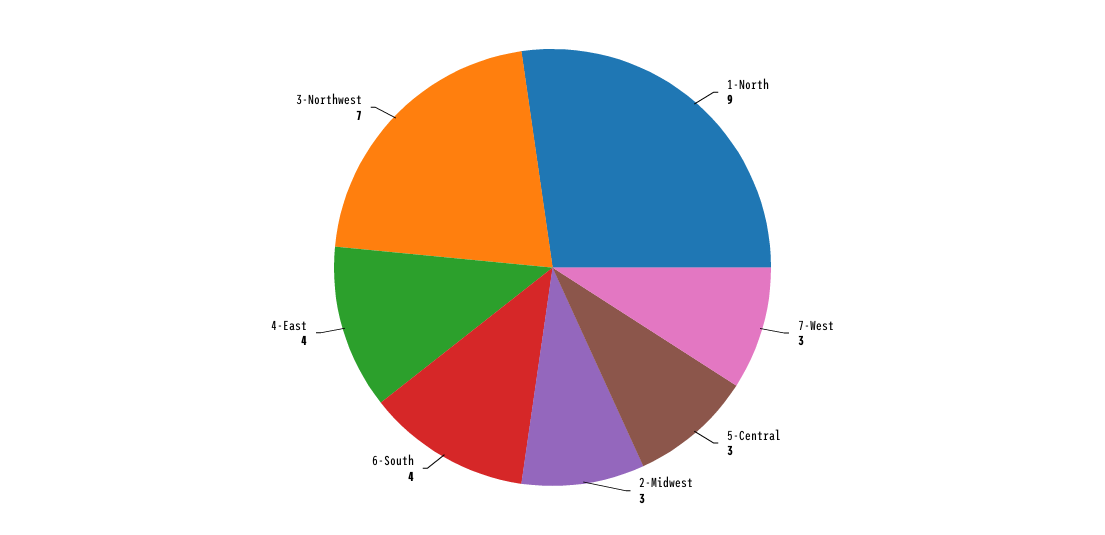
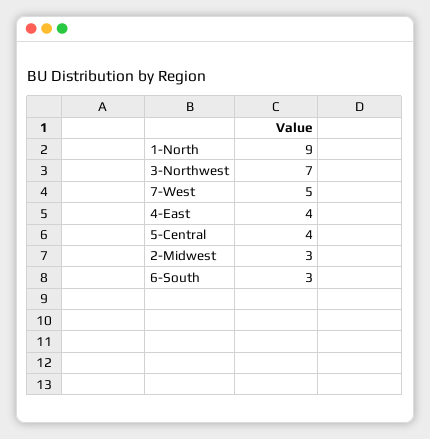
7-West: 3 -> 5
5-Central: 3 -> 4
6-South: 4 -> 3

